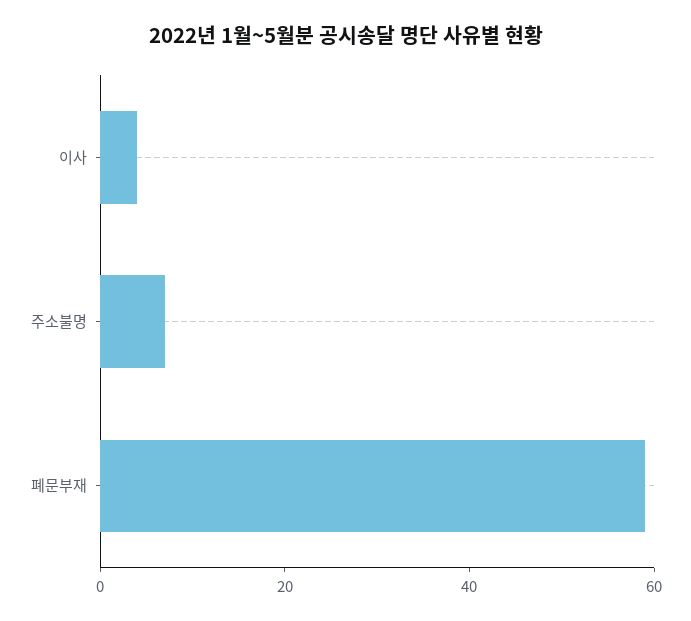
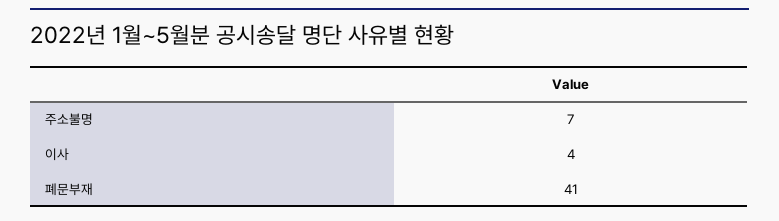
폐문부재: 60 -> 41

